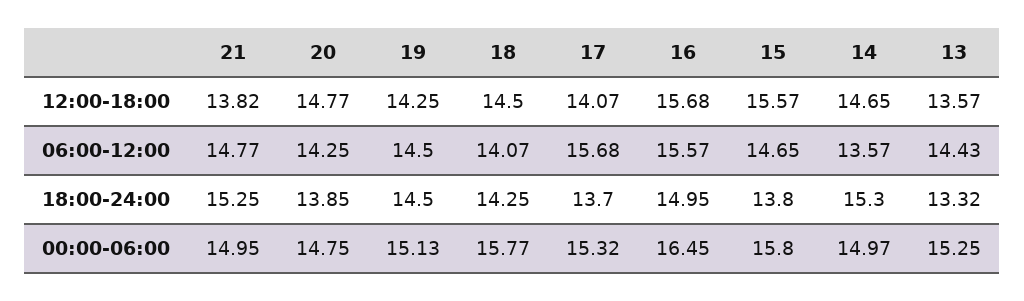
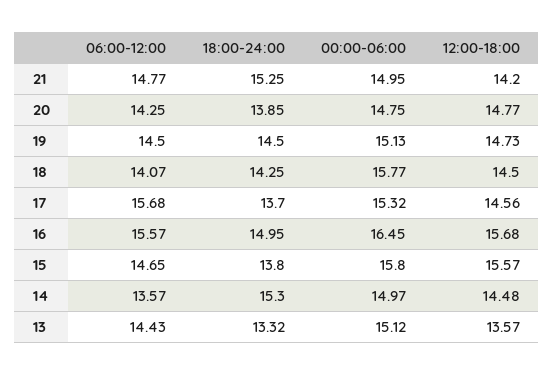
21, 12:00-18:00: 13.82 -> 14.2
19, 12:00-18:00: 14.25 -> 14.73
17, 12:00-18:00: 14.07 -> 14.56
14, 12:00-18:00: 14.65 -> 14.48
13, 00:00-06:00: 15.25 -> 15.12

